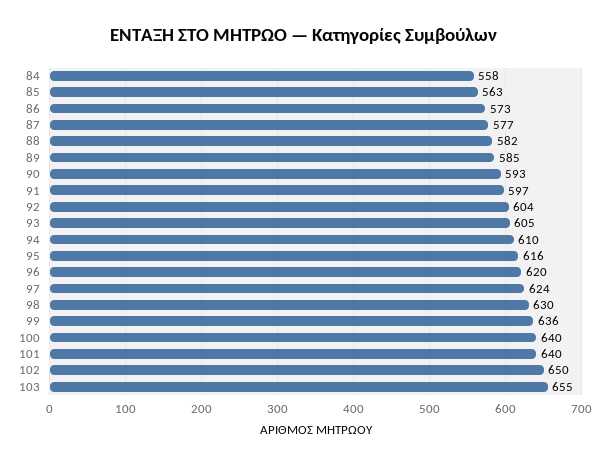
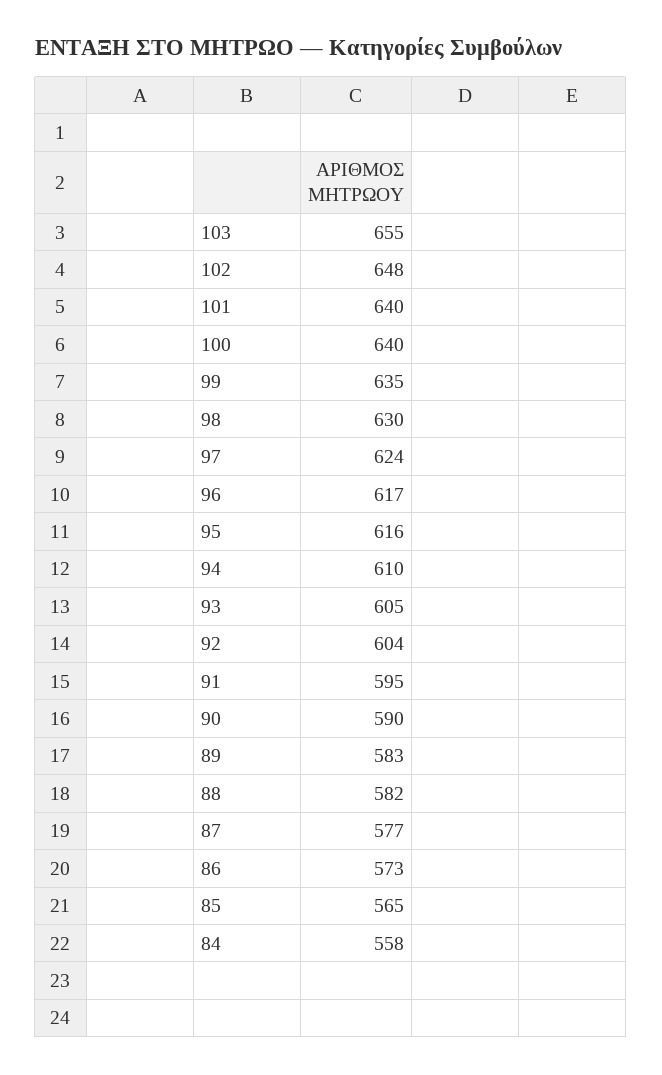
85: 563 -> 565
89: 585 -> 583
90: 593 -> 590
91: 597 -> 595
96: 620 -> 617
99: 636 -> 635
102: 650 -> 648

